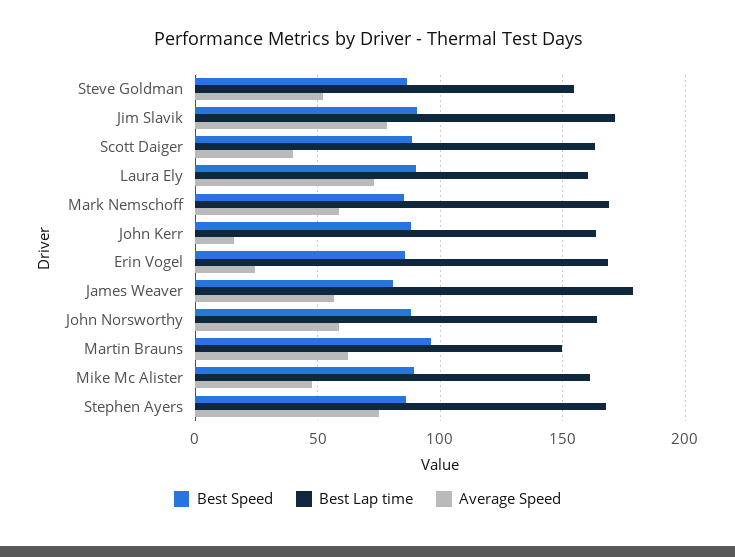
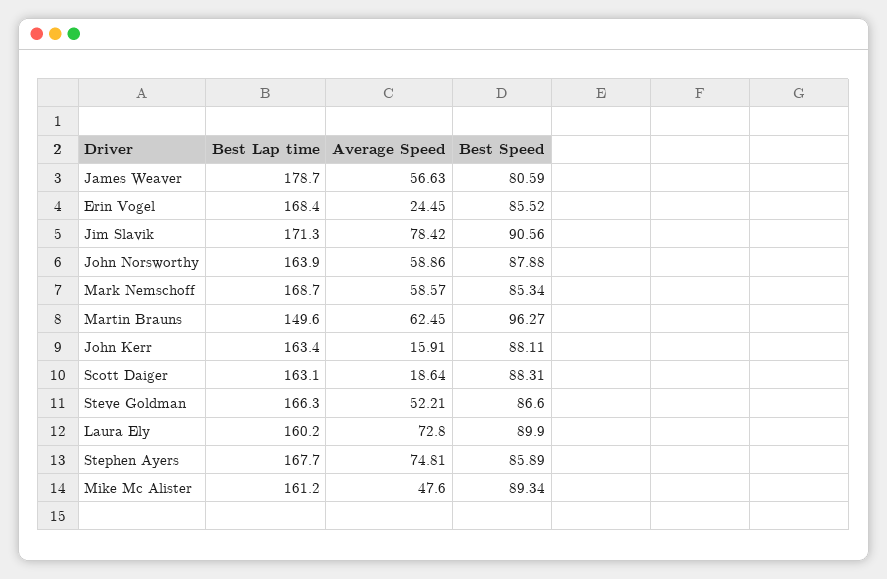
Best Lap time, Steve Goldman: 155 -> 166.3
Average Speed, Scott Daiger: 40 -> 18.64

